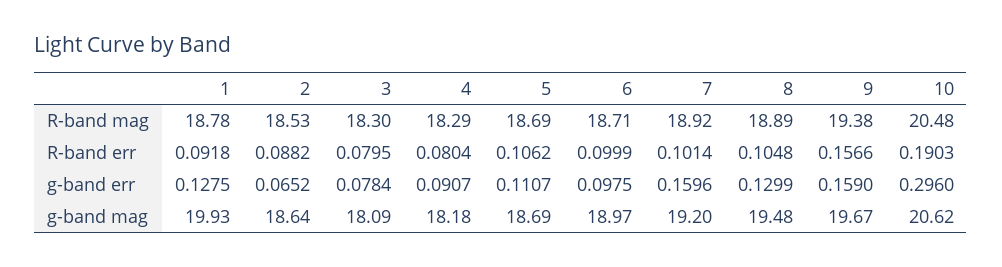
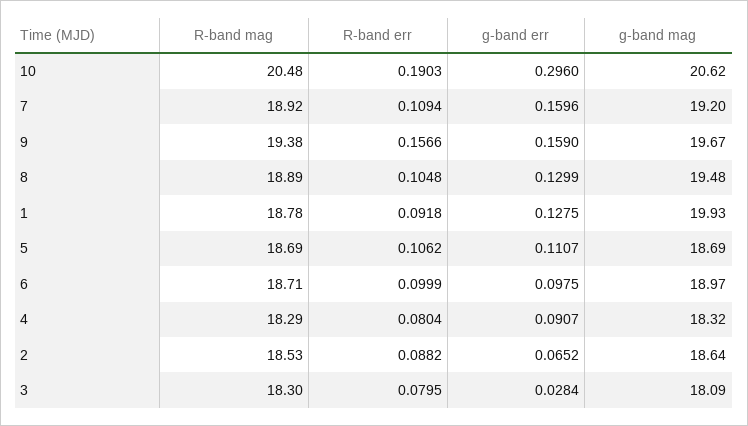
7, R-band err: 0.1014 -> 0.1094
3, g-band err: 0.0784 -> 0.0284
4, g-band mag: 18.18 -> 18.32

